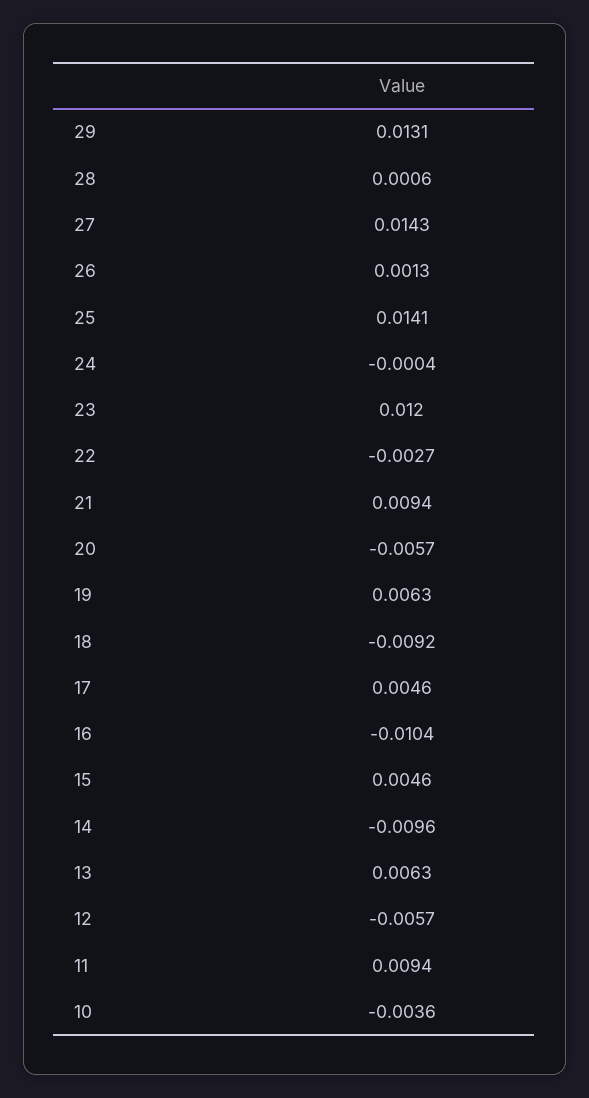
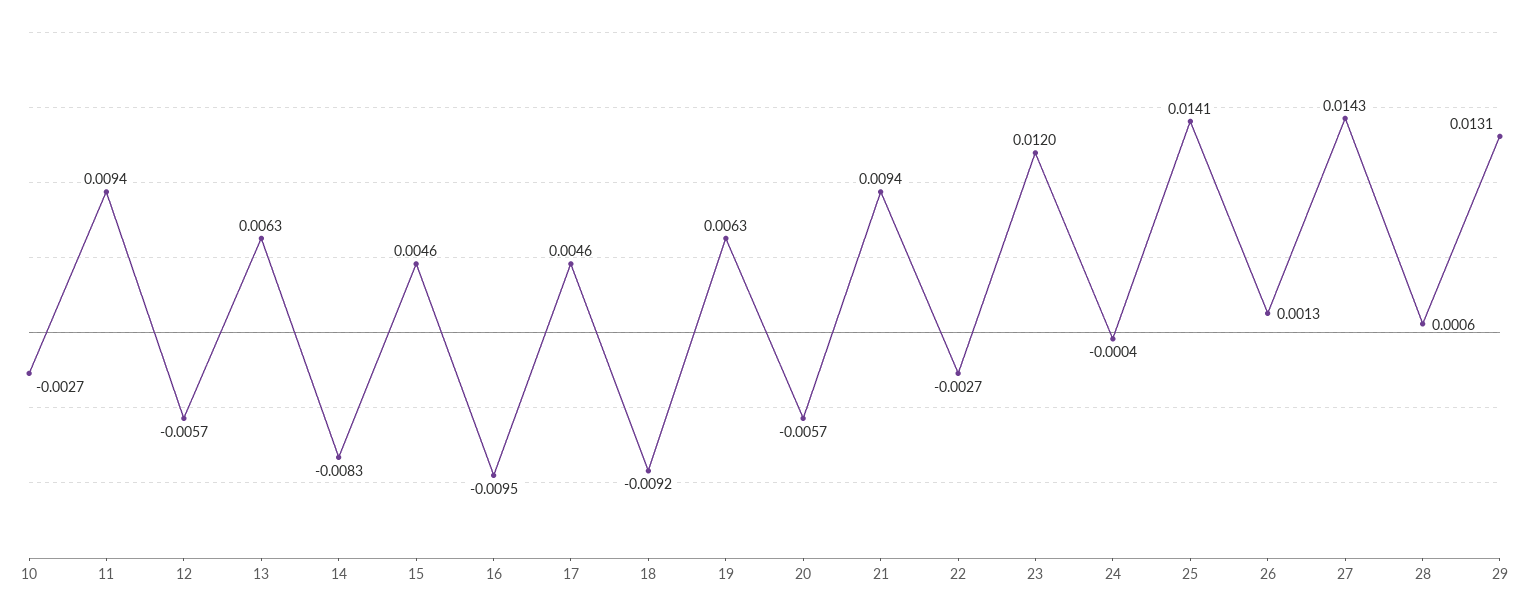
16: -0.0104 -> -0.0095
14: -0.0096 -> -0.0083
10: -0.0036 -> -0.0027

